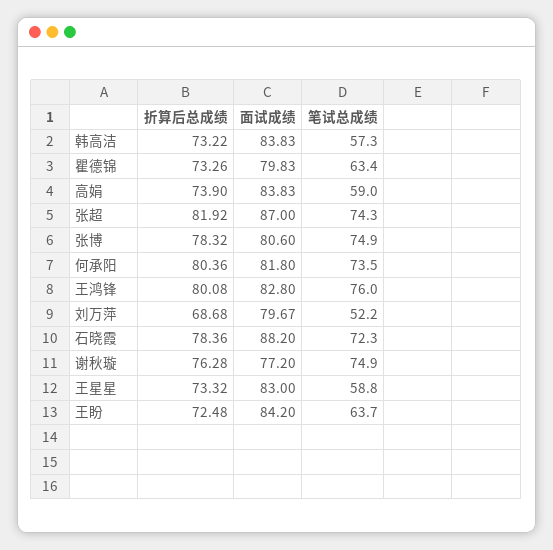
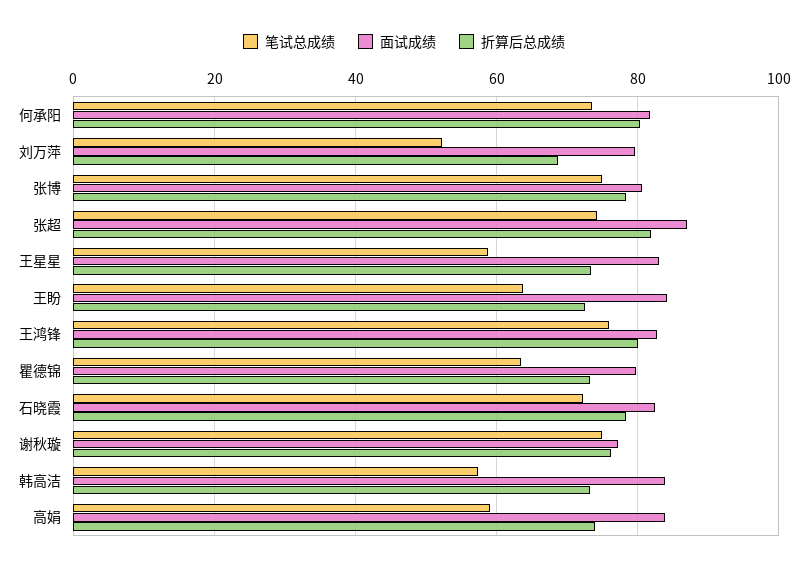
面试成绩, 石晓霞: 88.2 -> 82

